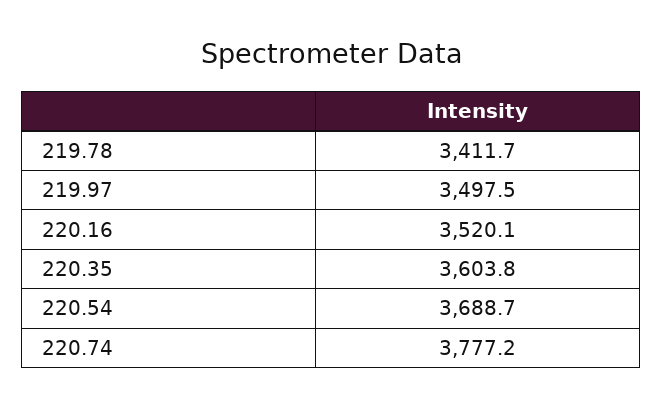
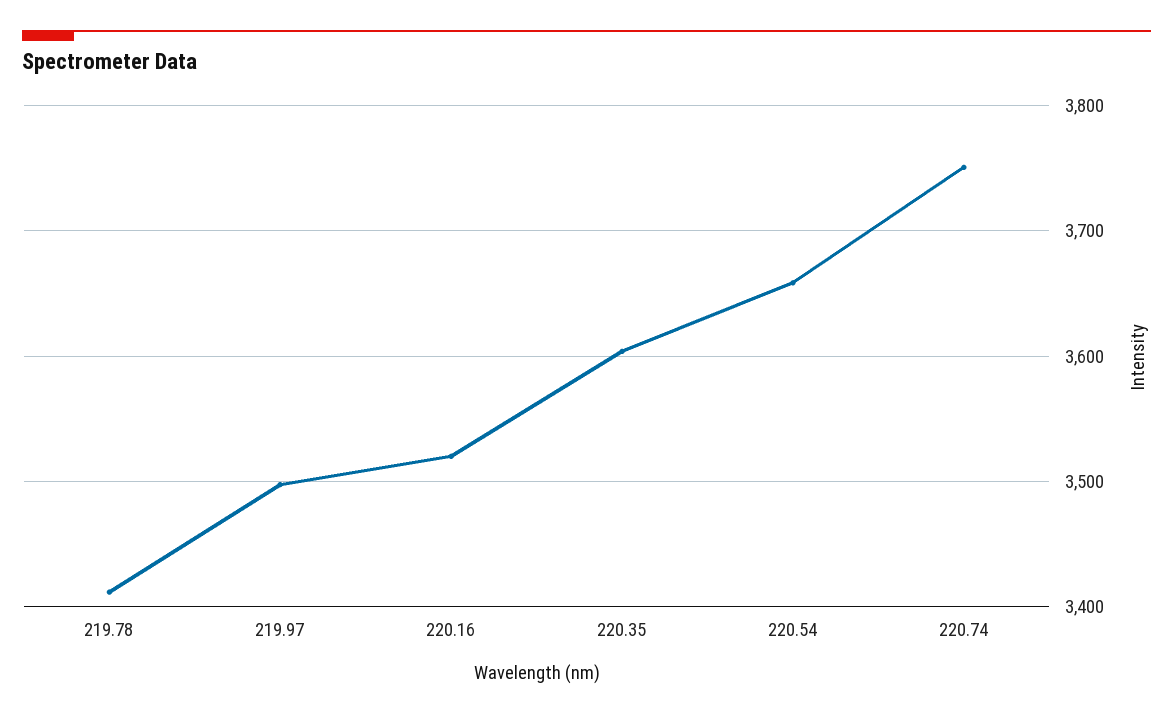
220.54: 3688.7 -> 3660
220.74: 3777.2 -> 3750

